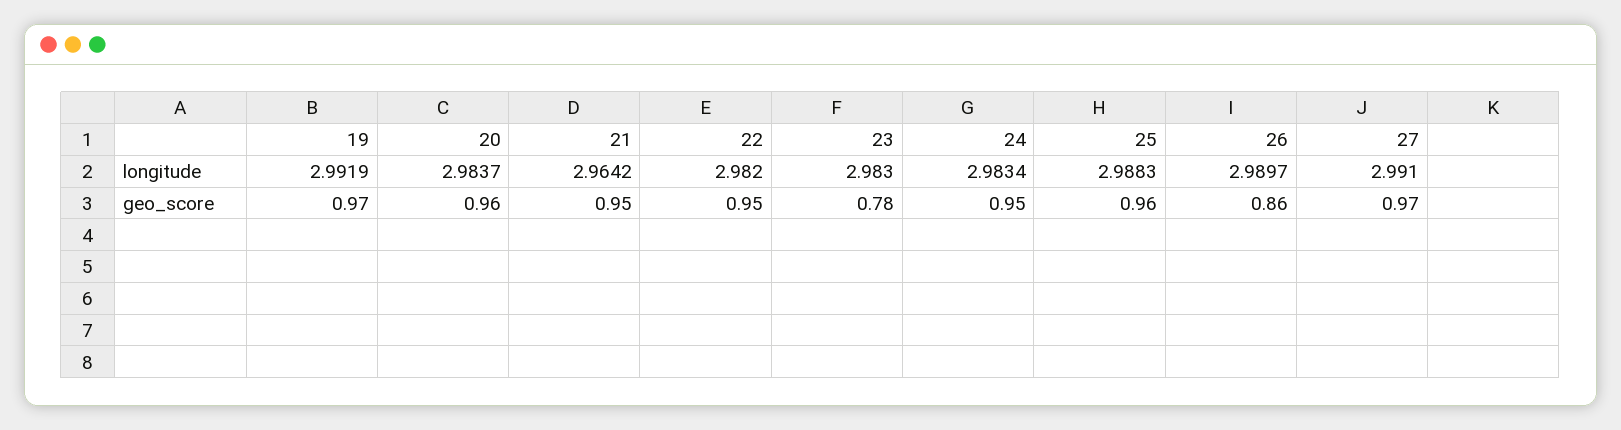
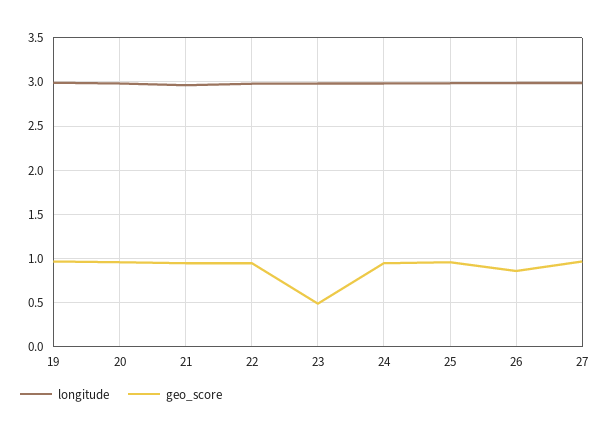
geo_score, 23: 0.78 -> 0.5

